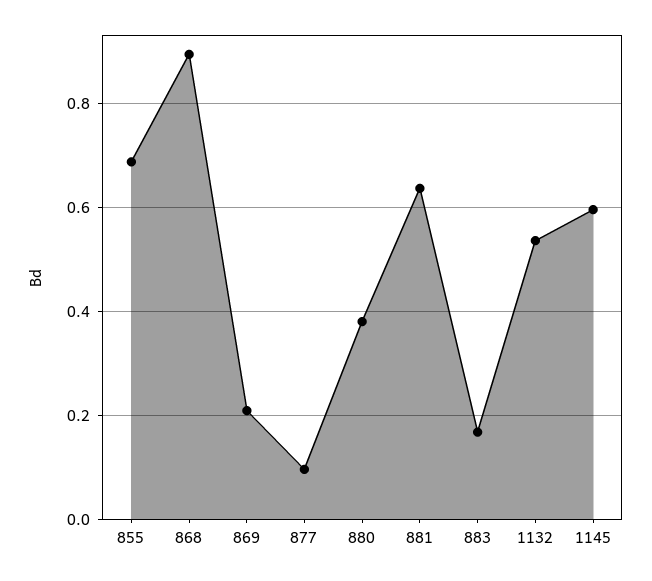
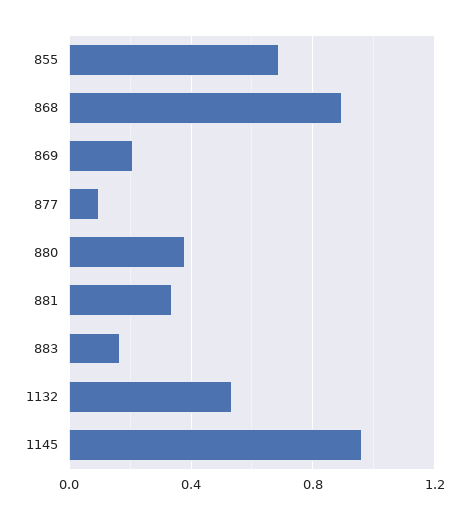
881: 0.64 -> 0.35
1145: 0.6 -> 0.95

